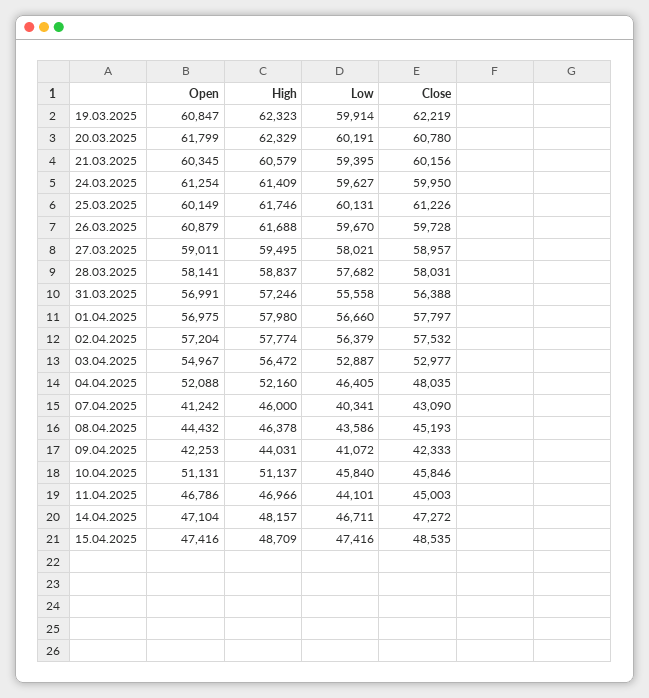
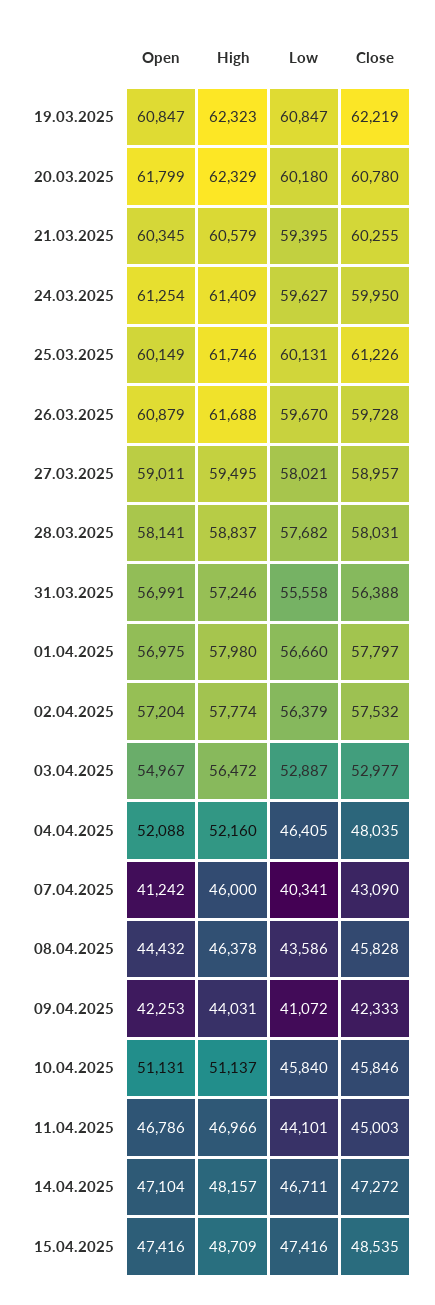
Low, 19.03.2025: 59914 -> 60847
Low, 20.03.2025: 60191 -> 60180
Close, 21.03.2025: 60156 -> 60255
Close, 08.04.2025: 45193 -> 45828

